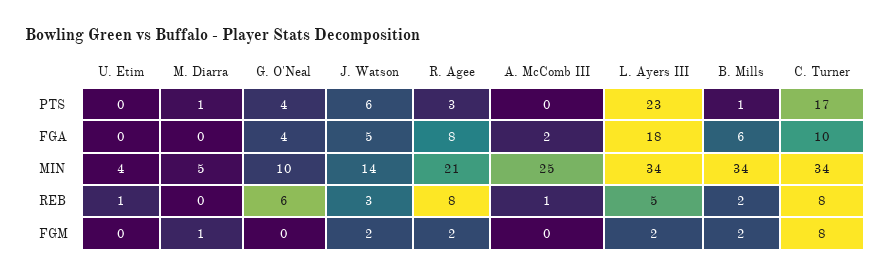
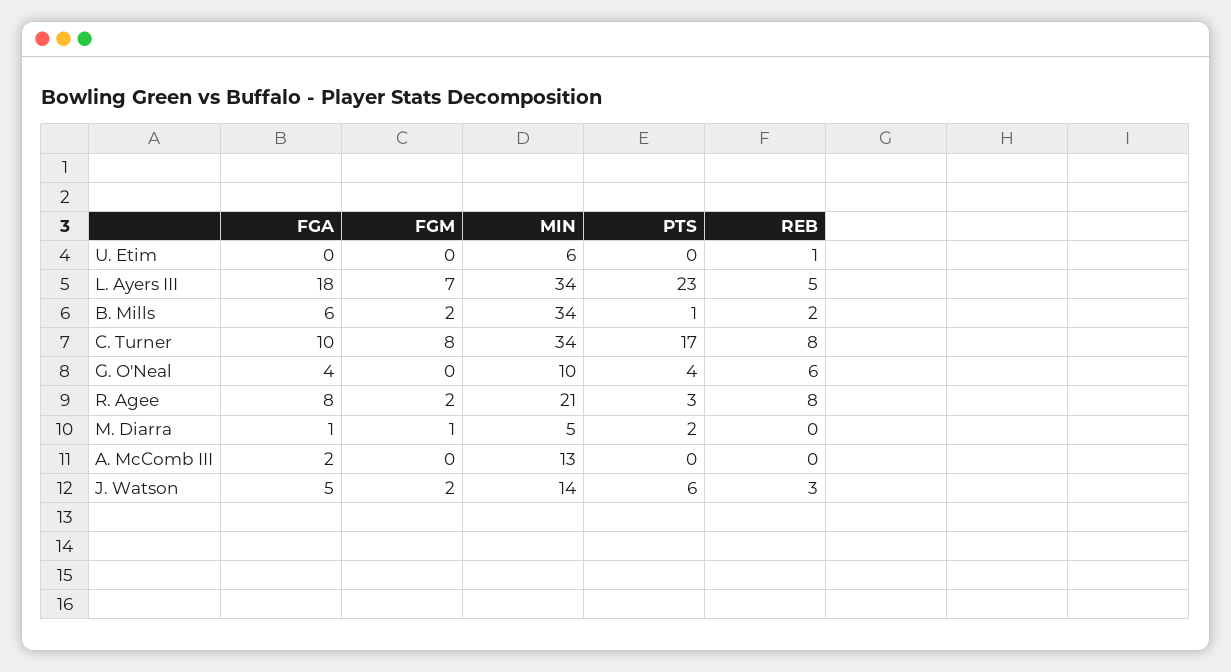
M. Diarra, PTS: 1 -> 2
M. Diarra, FGA: 0 -> 1
U. Etim, MIN: 4 -> 6
A. McComb III, MIN: 25 -> 13
A. McComb III, REB: 1 -> 0
L. Ayers III, FGM: 2 -> 7

